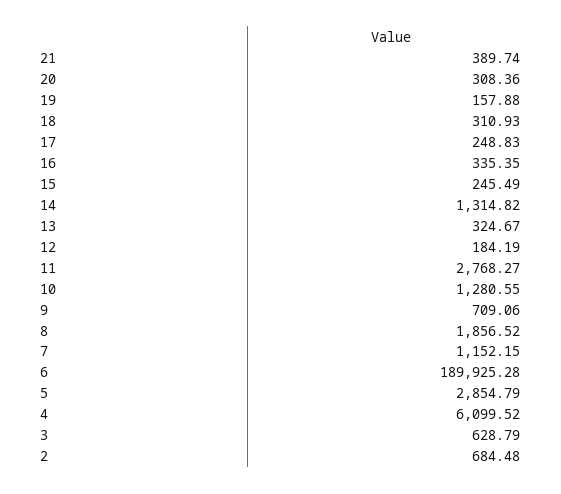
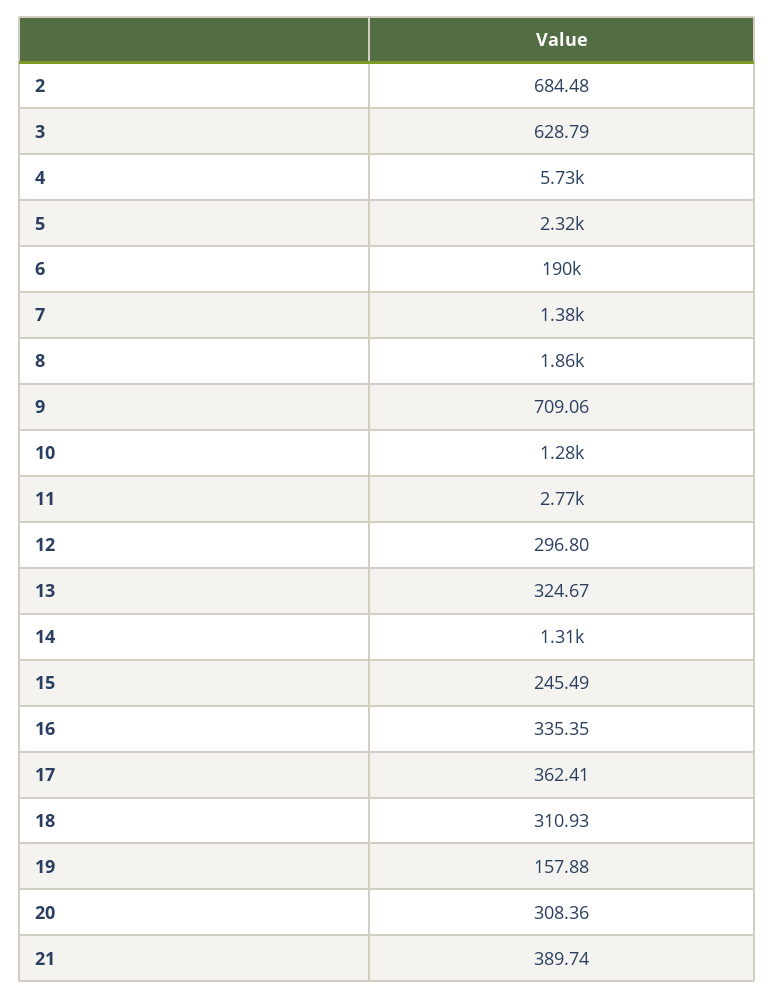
17: 248.83 -> 362.41
12: 184.19 -> 296.8
7: 1152.15 -> 1380
5: 2854.79 -> 2320
4: 6099.52 -> 5730

